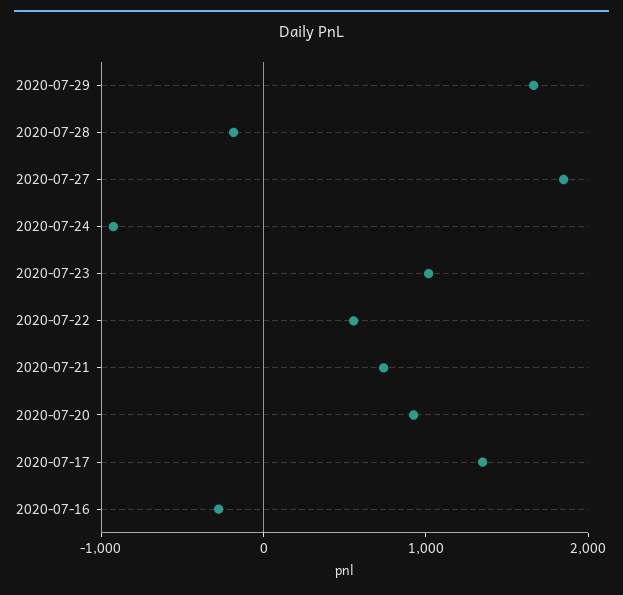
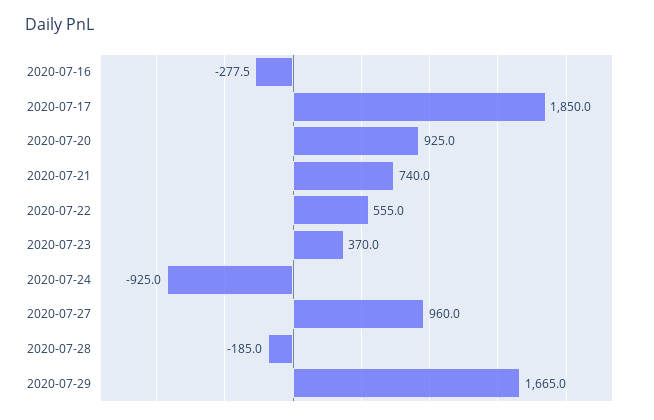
2020-07-27: 1800 -> 960
2020-07-23: 1000 -> 370
2020-07-17: 1400 -> 1850

